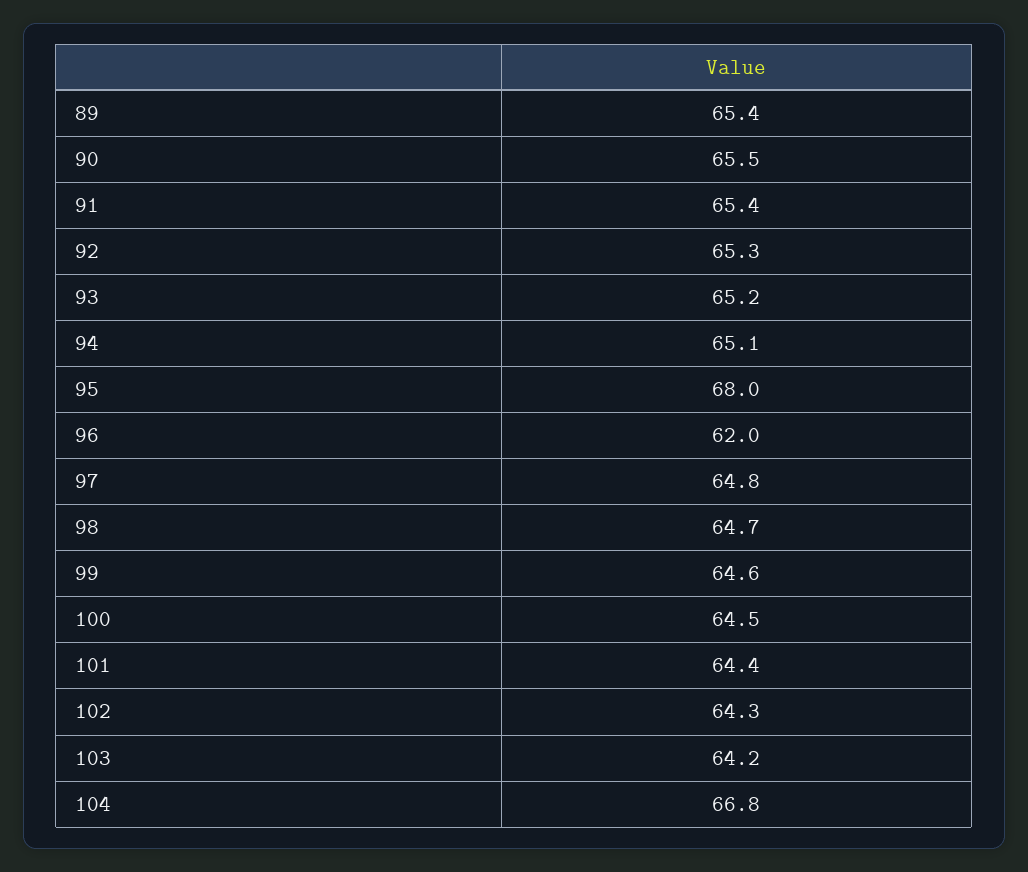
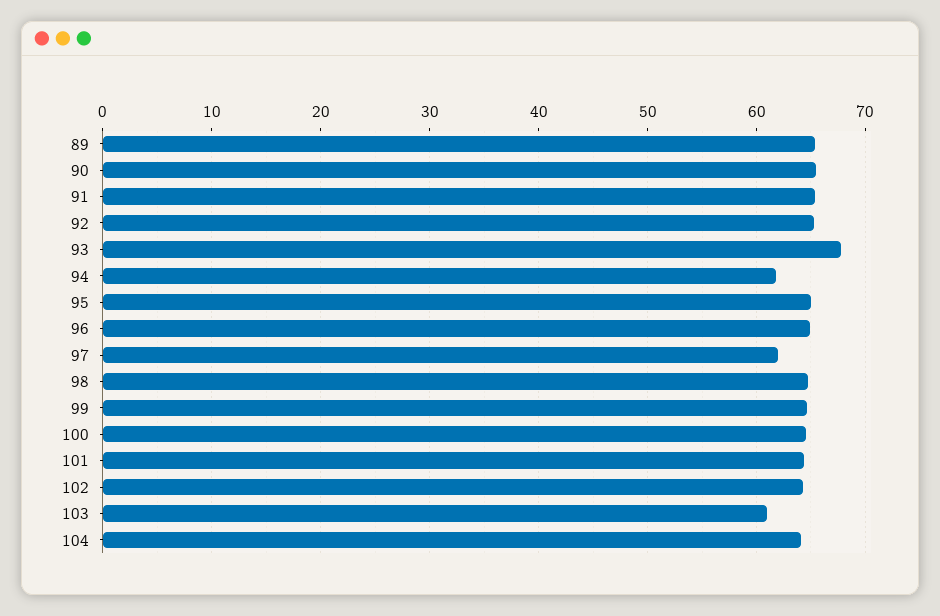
93: 65.2 -> 68
94: 65.1 -> 62
95: 68 -> 65
96: 62 -> 65
97: 64.8 -> 62
103: 64.2 -> 61
104: 66.8 -> 64

